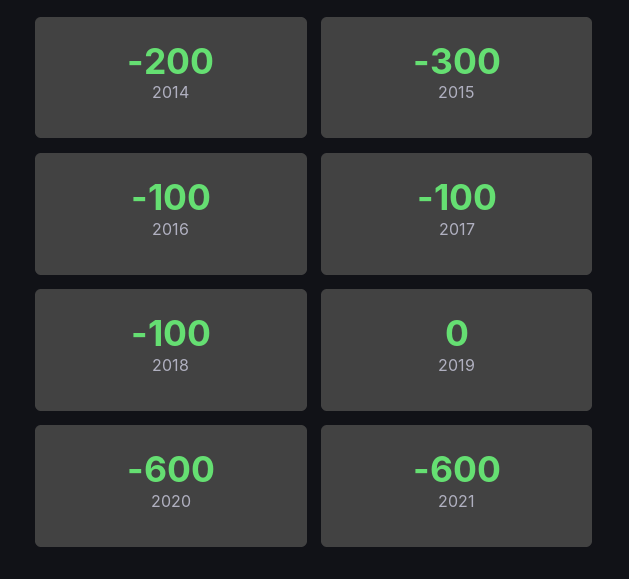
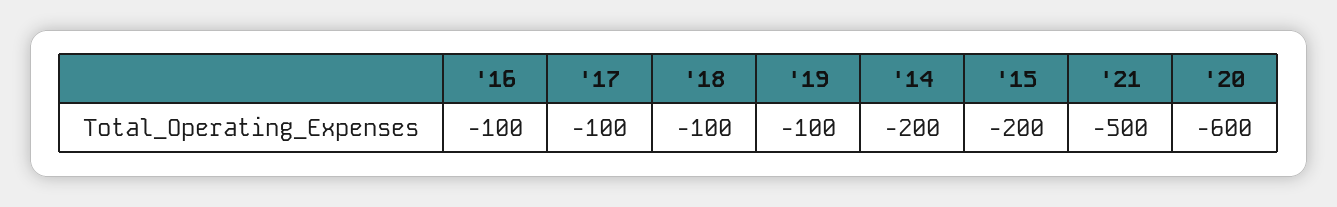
2015: -300 -> -200
2019: 0 -> -100
2021: -600 -> -500

